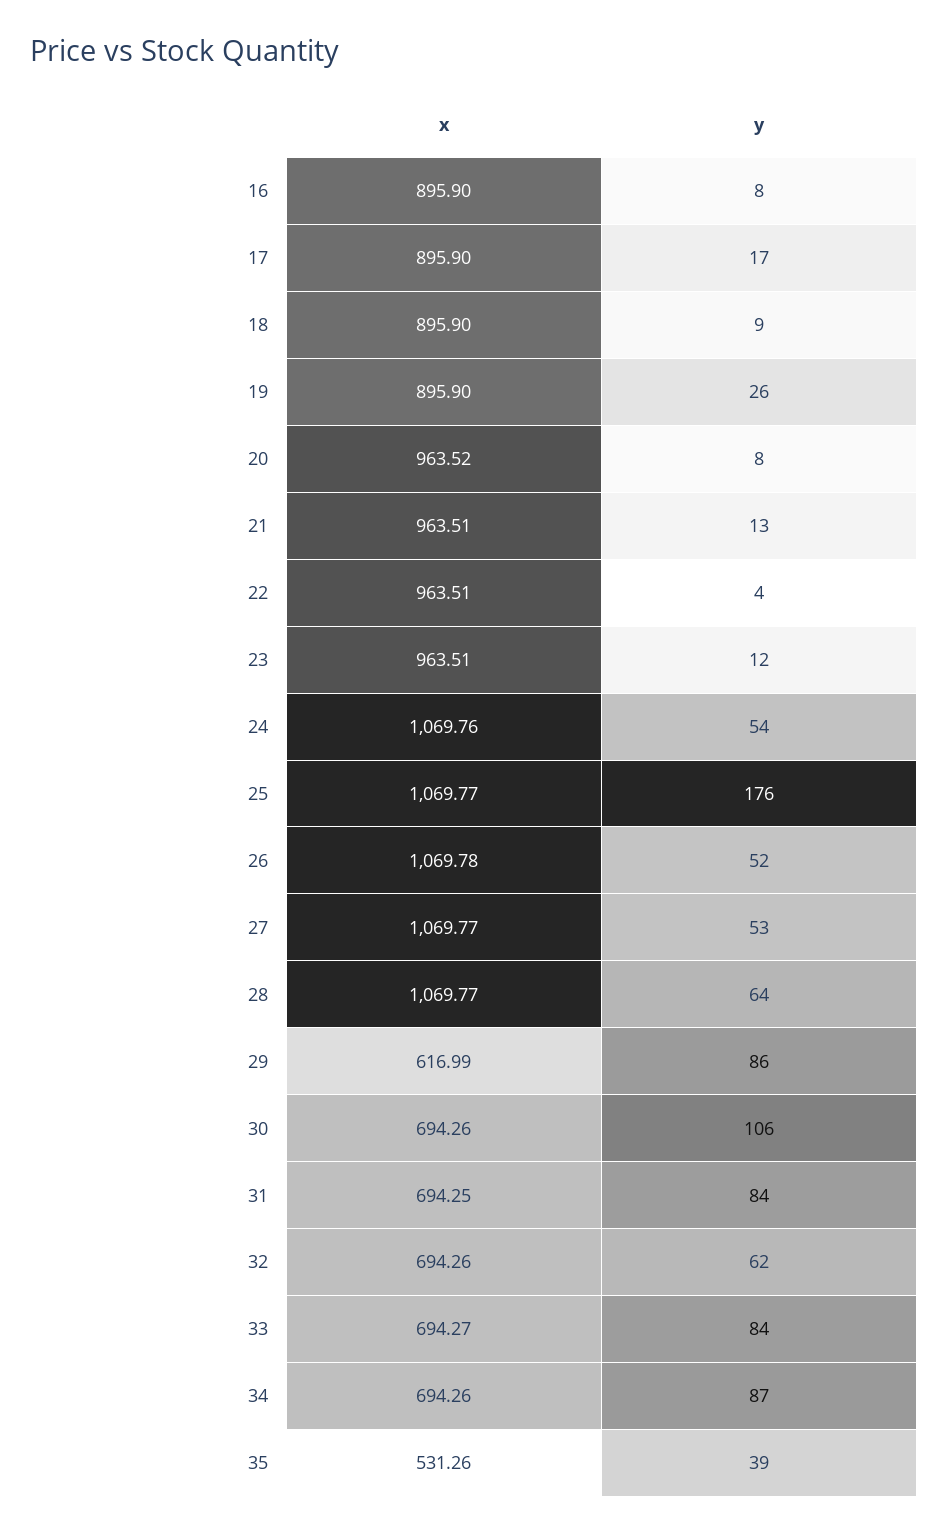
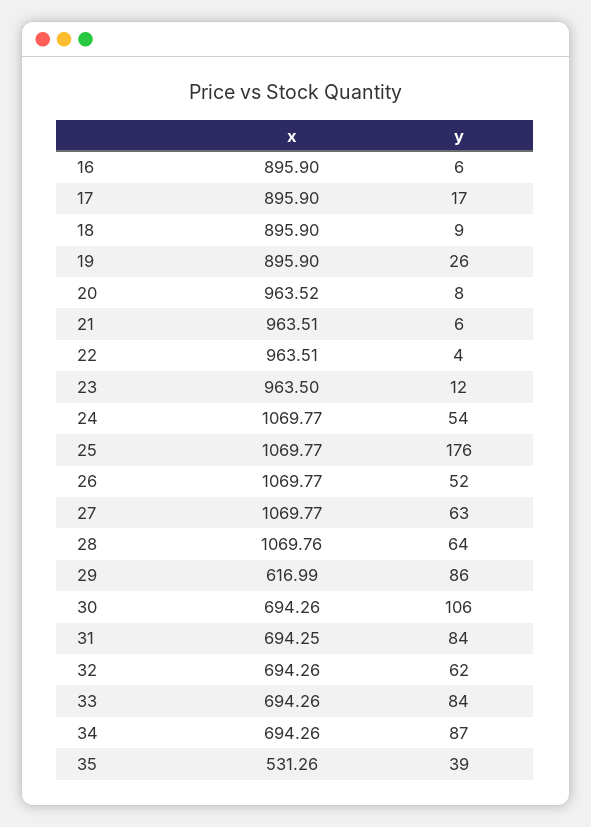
y, 16: 8 -> 6
y, 21: 13 -> 6
x, 23: 963.51 -> 963.5
x, 24: 1069.76 -> 1069.77
x, 26: 1069.78 -> 1069.77
y, 27: 53 -> 63
x, 28: 1069.77 -> 1069.76
x, 33: 694.27 -> 694.26

